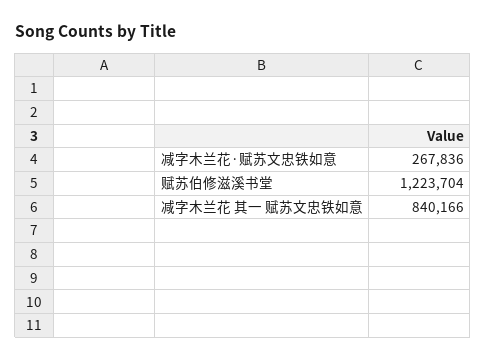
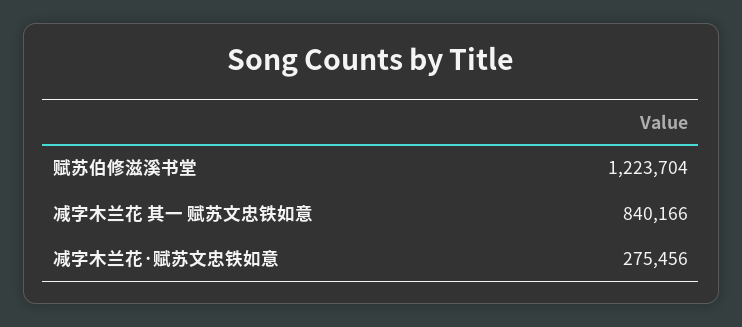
减字木兰花·赋苏文忠铁如意: 267836 -> 275456

